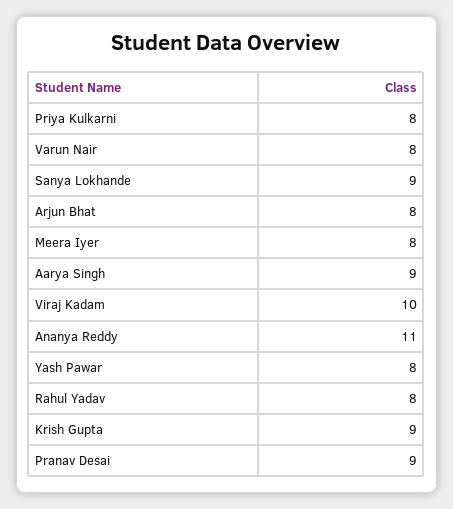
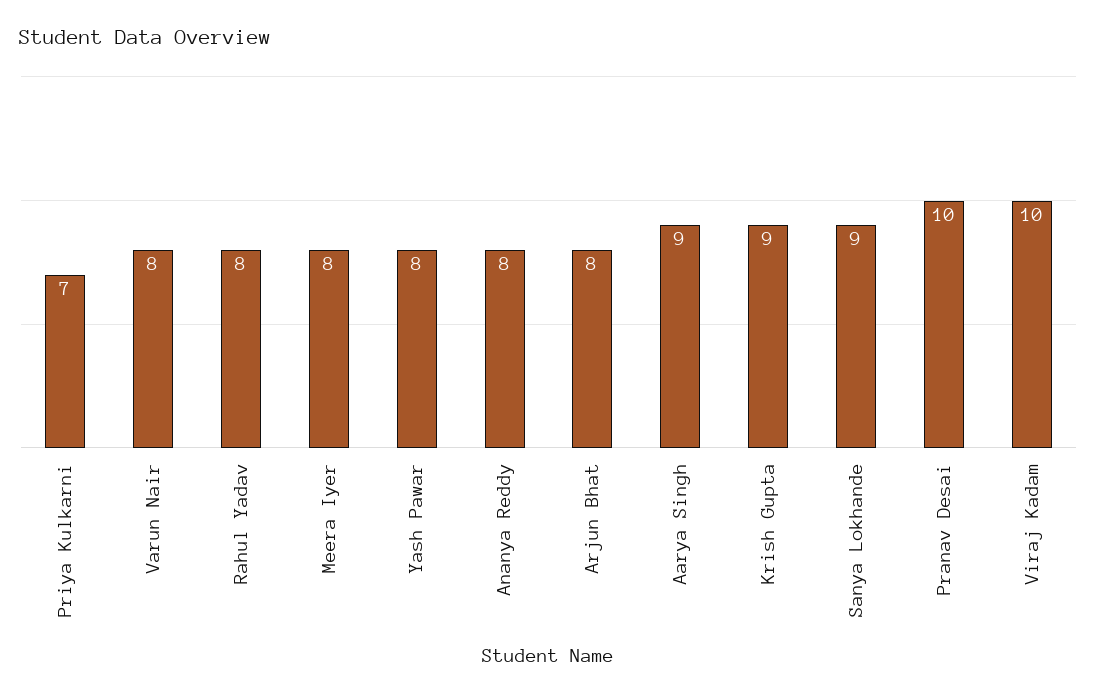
Priya Kulkarni: 8 -> 7
Ananya Reddy: 11 -> 8
Pranav Desai: 9 -> 10

